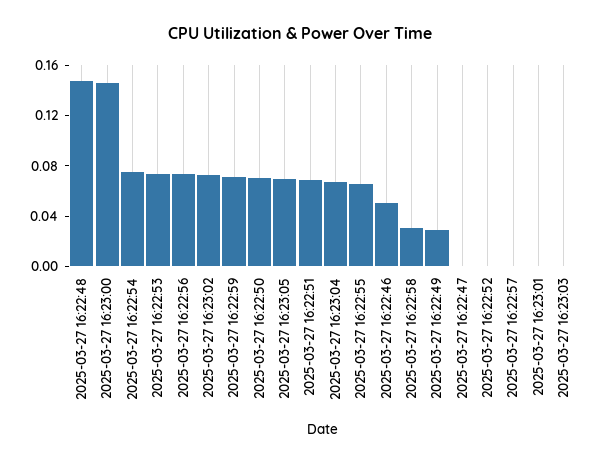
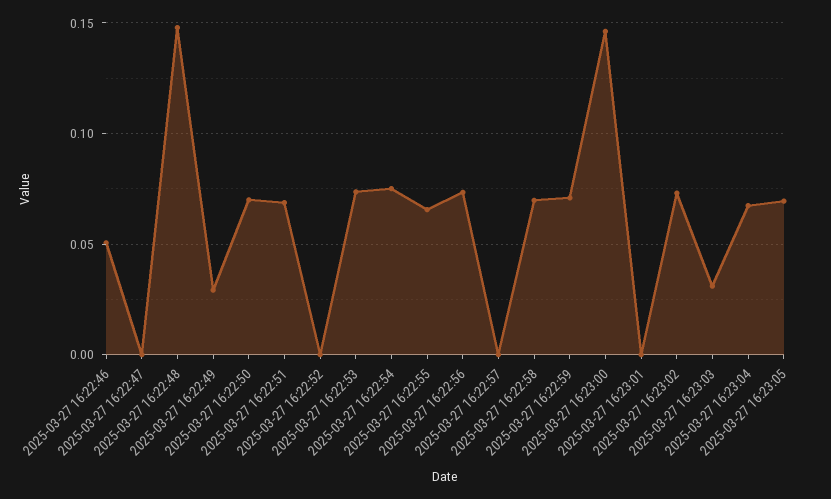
2025-03-27 16:22:58: 0.03 -> 0.07
2025-03-27 16:23:03: 0 -> 0.03

